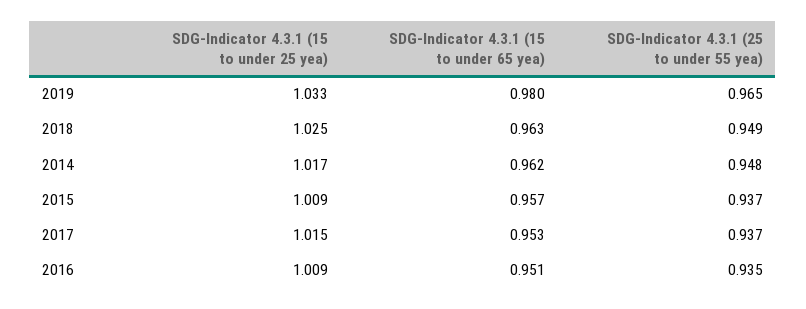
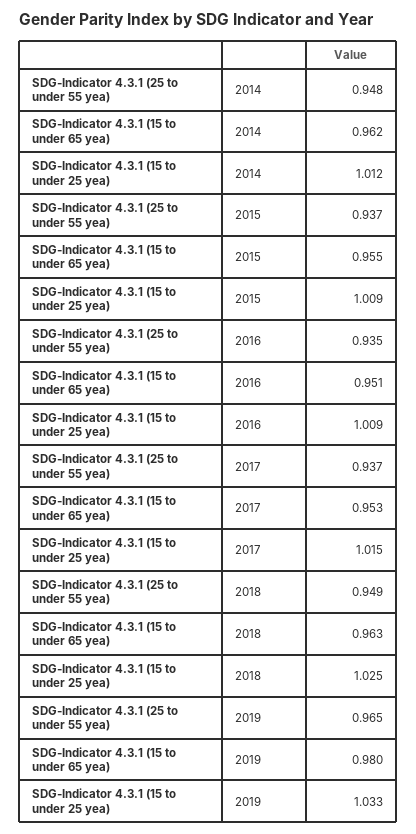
SDG-Indicator 4.3.1 (15 to under 25 yea), 2014: 1.017 -> 1.012
SDG-Indicator 4.3.1 (15 to under 65 yea), 2015: 0.957 -> 0.955

